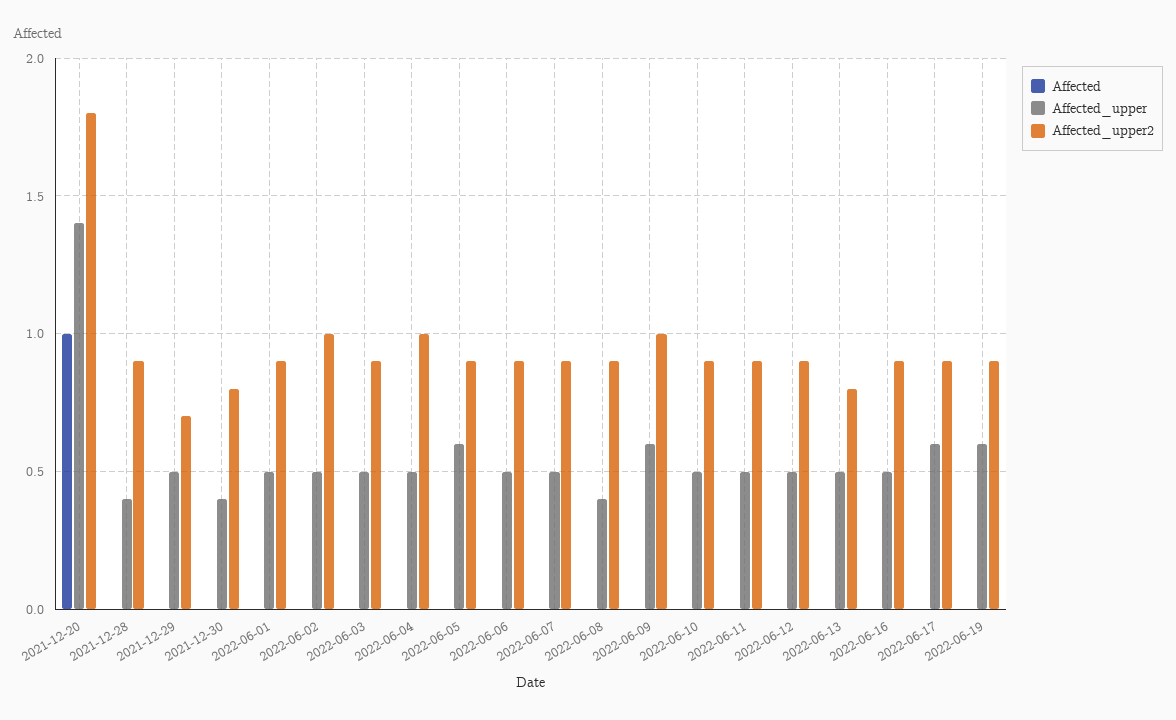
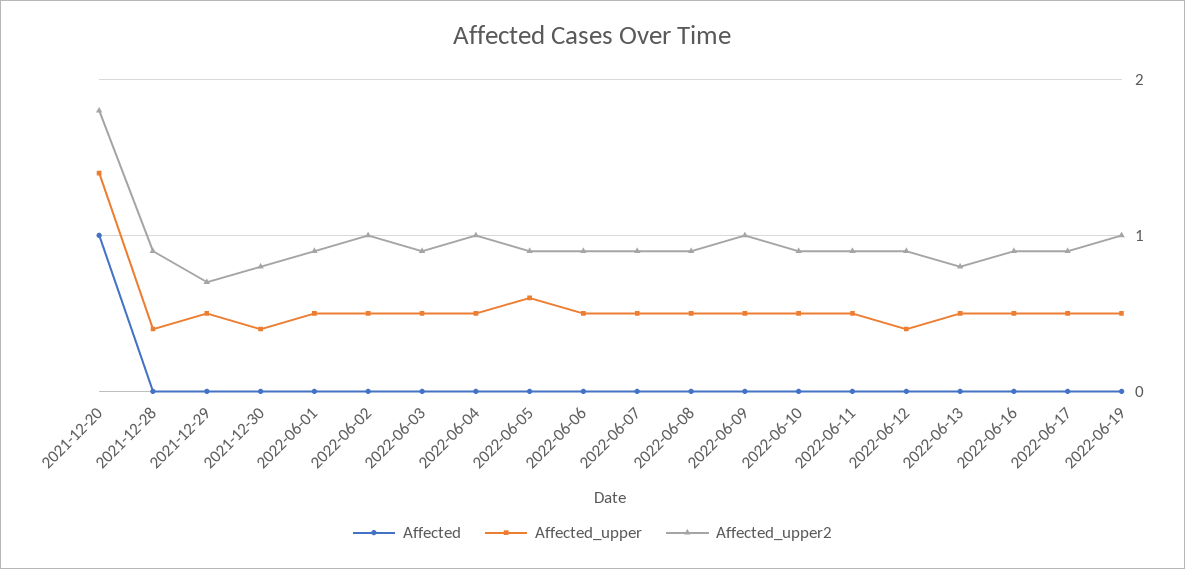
Affected_upper, 2022-06-08: 0.4 -> 0.5
Affected_upper, 2022-06-09: 0.6 -> 0.5
Affected_upper, 2022-06-12: 0.5 -> 0.4
Affected_upper, 2022-06-17: 0.6 -> 0.5
Affected_upper, 2022-06-19: 0.6 -> 0.5
Affected_upper2, 2022-06-19: 0.9 -> 1

